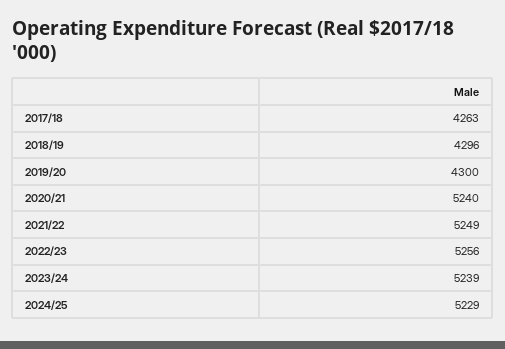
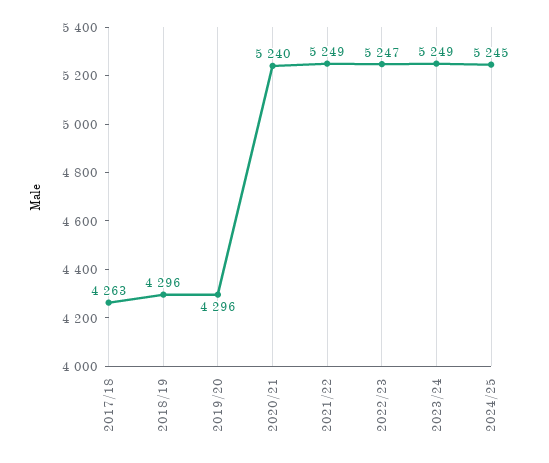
2019/20: 4300 -> 4296
2022/23: 5256 -> 5247
2023/24: 5239 -> 5249
2024/25: 5229 -> 5245

